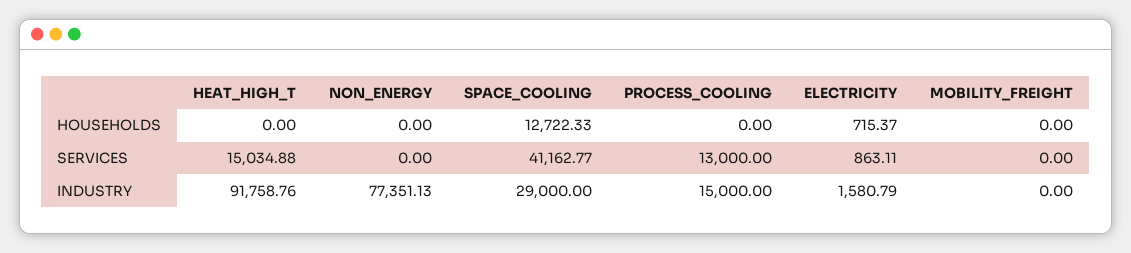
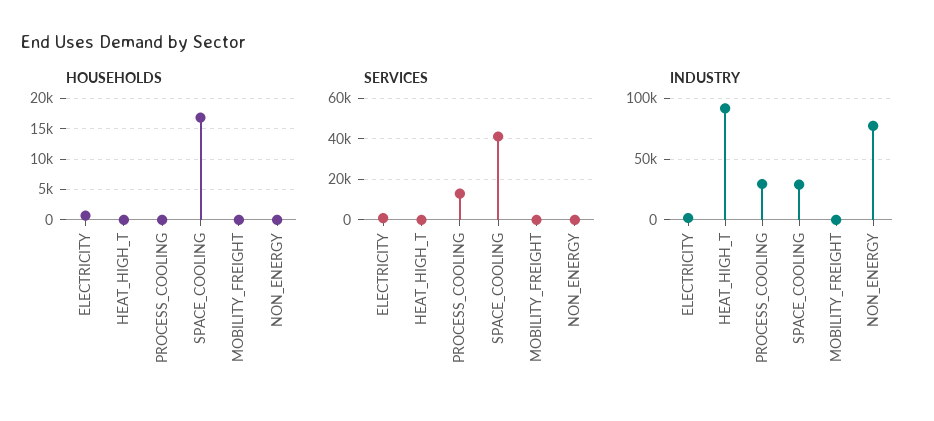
HOUSEHOLDS, SPACE_COOLING: 12722.33 -> 17000
SERVICES, HEAT_HIGH_T: 15034.88 -> 0
INDUSTRY, PROCESS_COOLING: 15000 -> 30000

